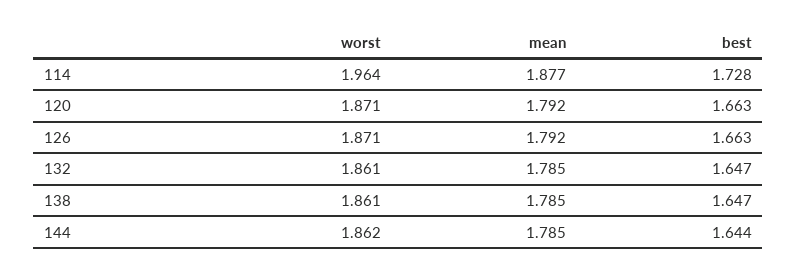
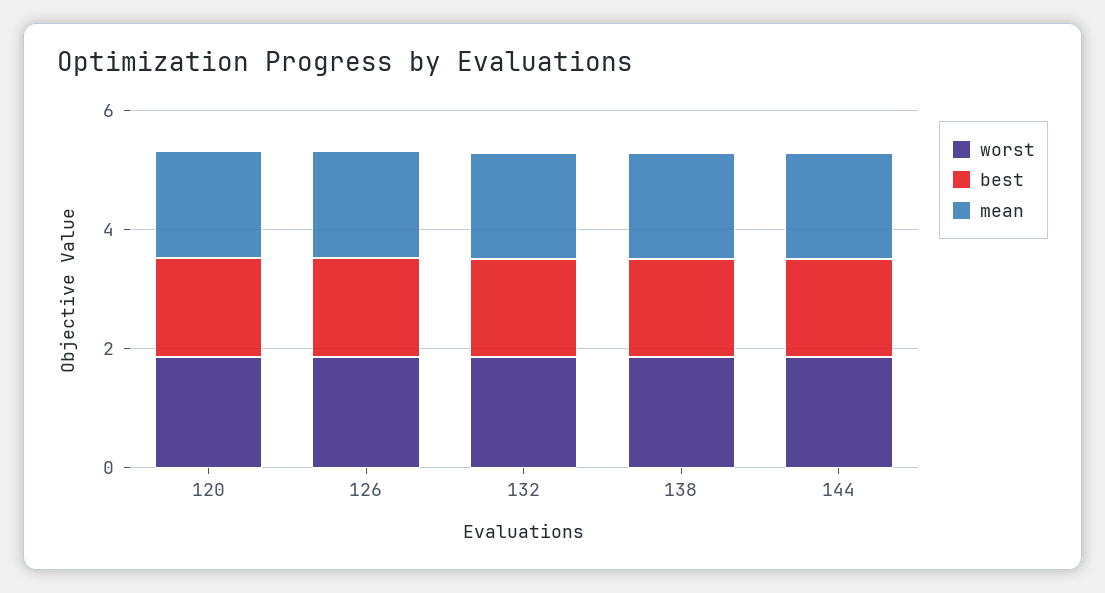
worst, 114: 1.964 -> none
mean, 114: 1.877 -> none
best, 114: 1.728 -> none

